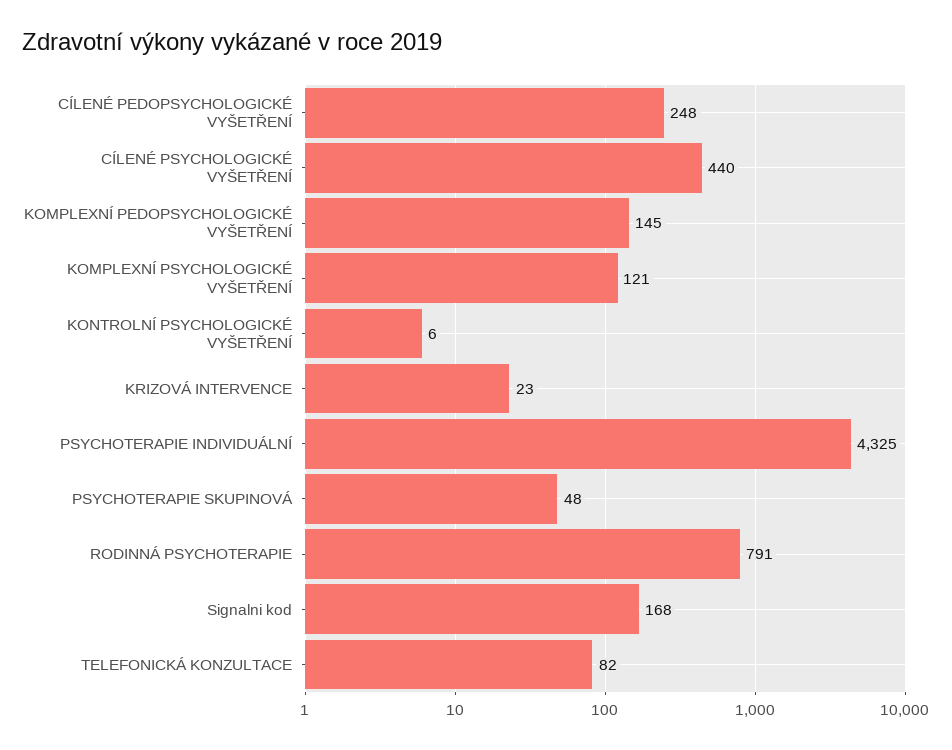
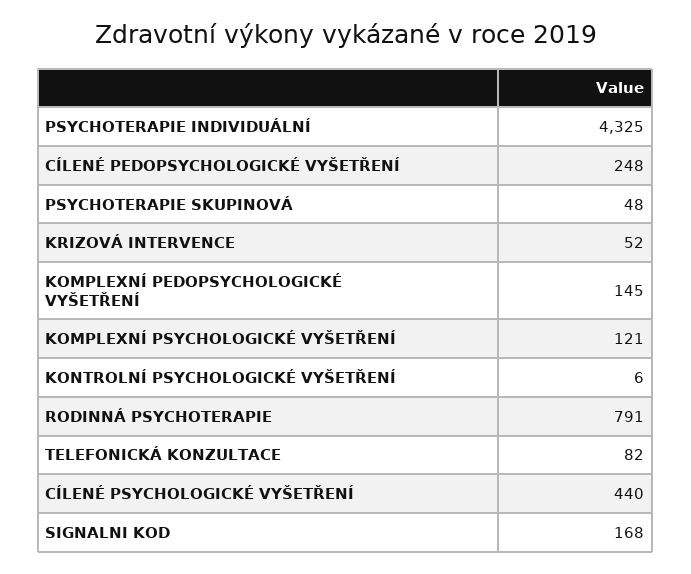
KRIZOVÁ INTERVENCE: 23 -> 52

